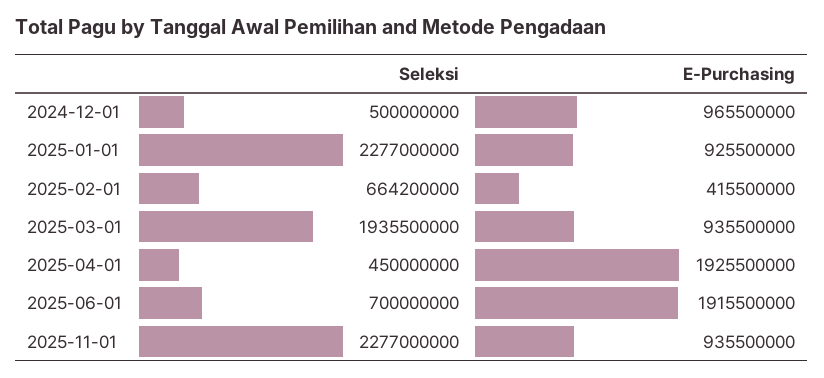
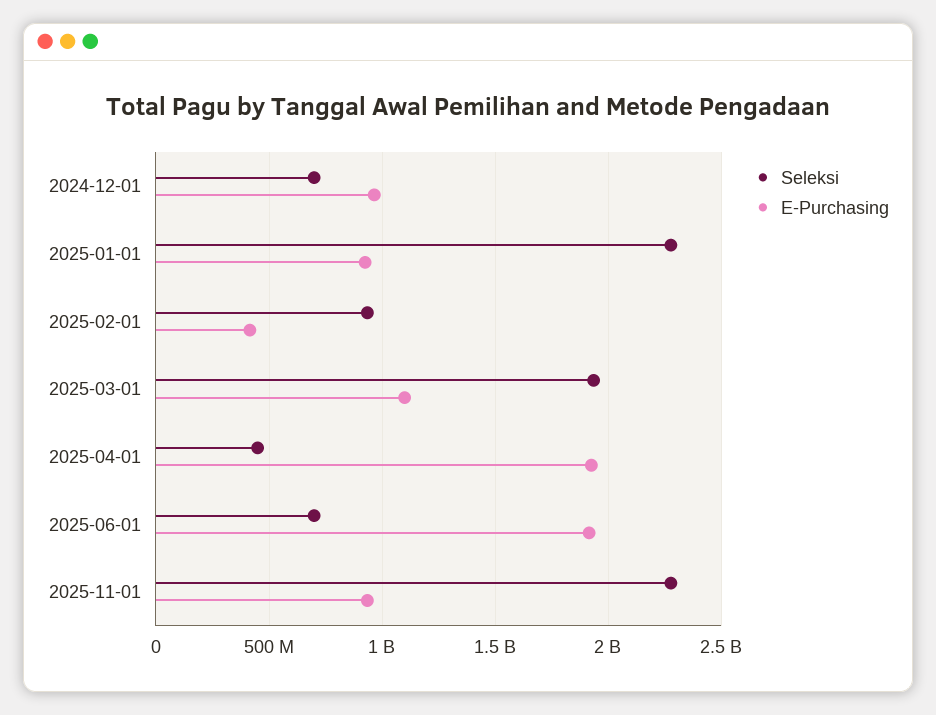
Seleksi, 2024-12-01: 500000000 -> 700000000
Seleksi, 2025-02-01: 664200000 -> 950000000
E-Purchasing, 2025-03-01: 935500000 -> 1100000000

